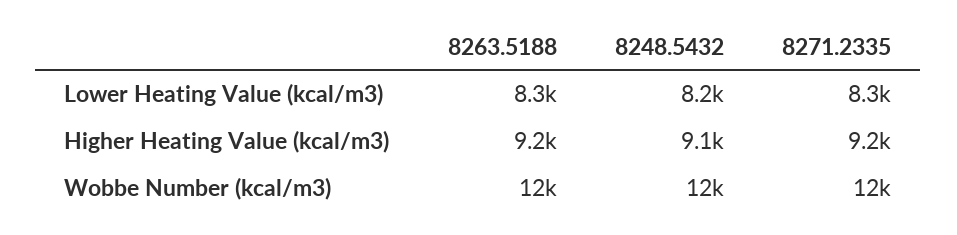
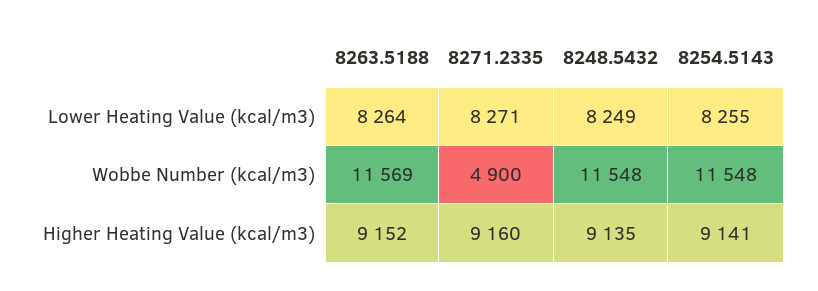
8271.2335, Wobbe Number (kcal/m3): 12000 -> 4900
8254.5143, Lower Heating Value (kcal/m3): none -> 8255
8254.5143, Wobbe Number (kcal/m3): none -> 11548
8254.5143, Higher Heating Value (kcal/m3): none -> 9141

